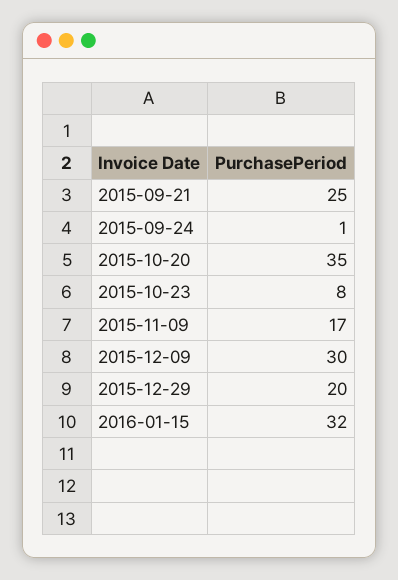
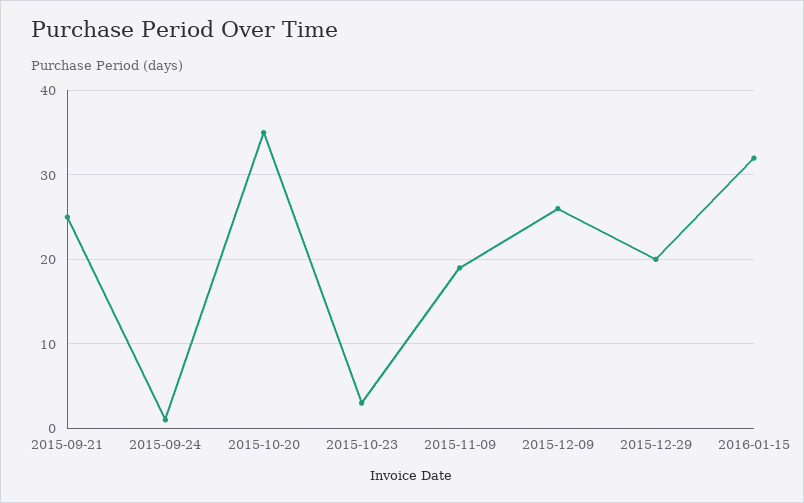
2015-10-23: 8 -> 3
2015-11-09: 17 -> 19
2015-12-09: 30 -> 26

